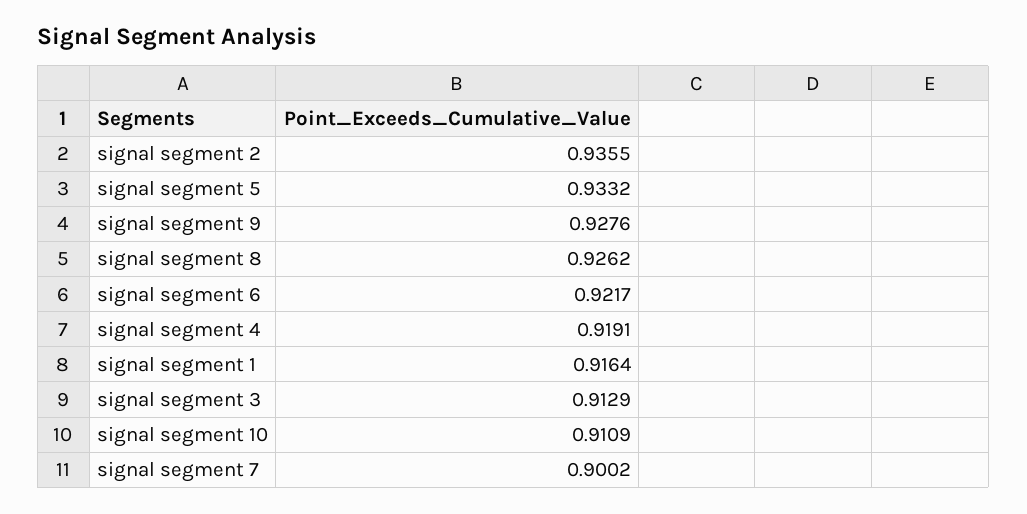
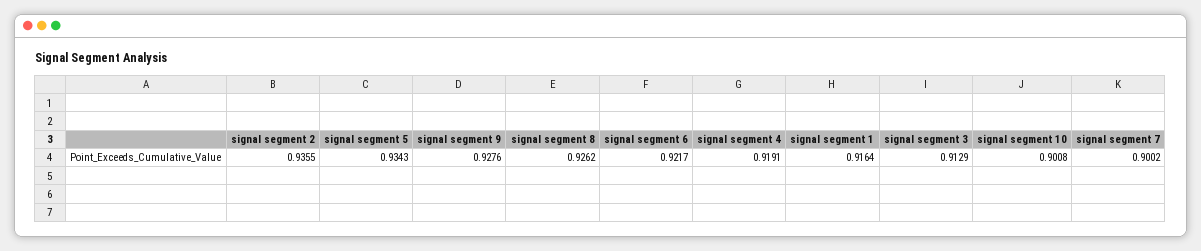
signal segment 5: 0.9332 -> 0.9343
signal segment 10: 0.9109 -> 0.9008

